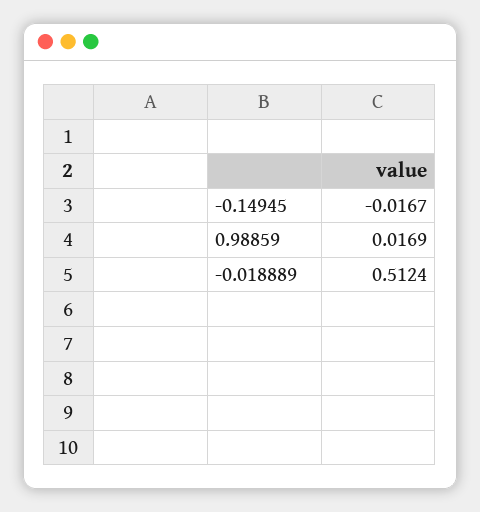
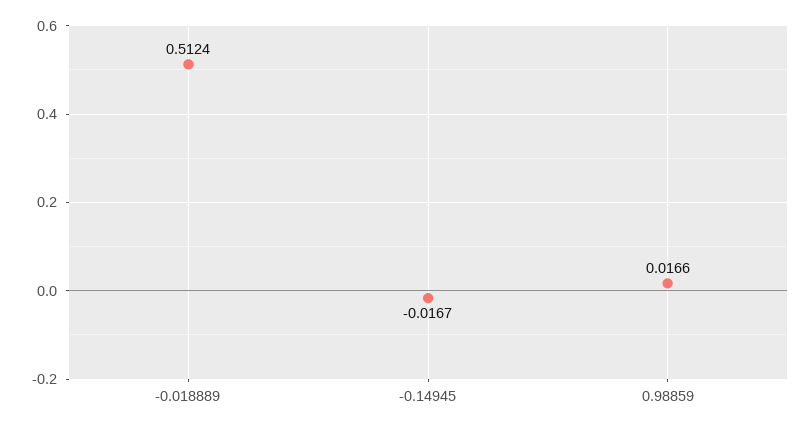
0.98859: 0.0169 -> 0.0166

